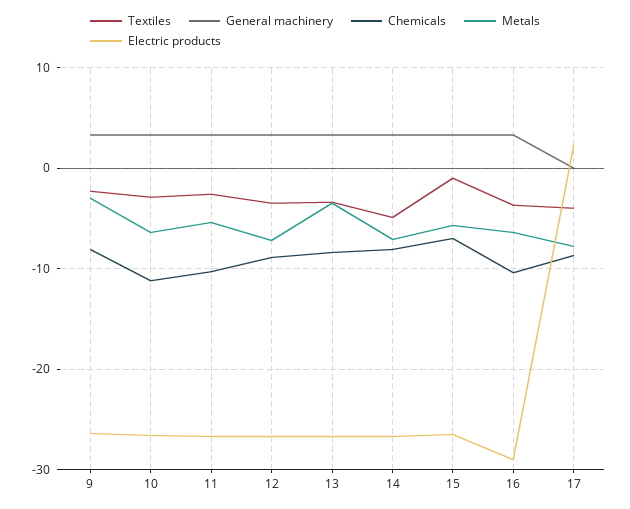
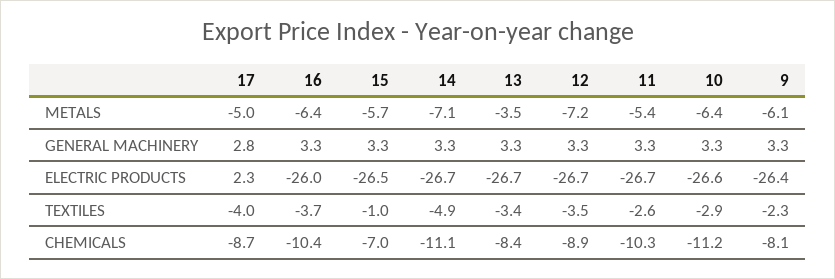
Metals, 9: -3 -> -6.1
Chemicals, 14: -8 -> -11.1
Electric products, 16: -29 -> -26
General machinery, 17: 0 -> 2.8
Metals, 17: -8 -> -5

